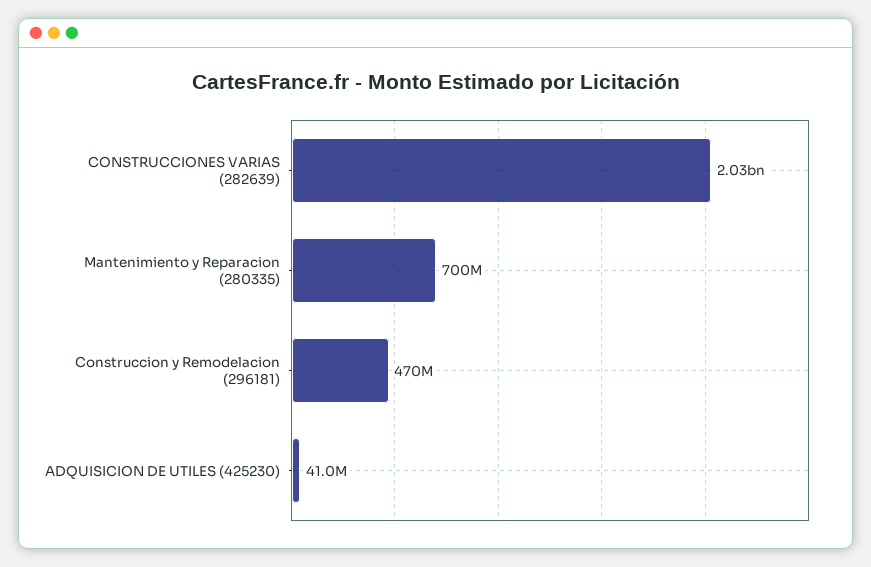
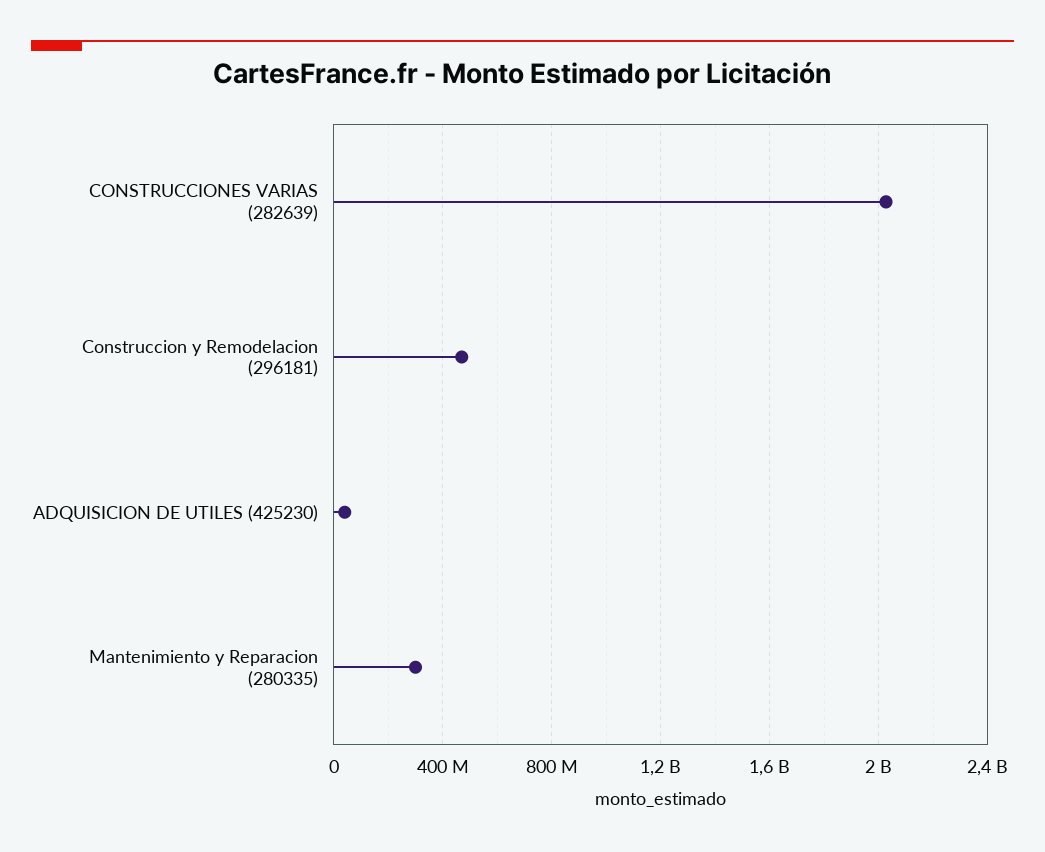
Mantenimiento y Reparacion (280335): 700000000 -> 300000000

